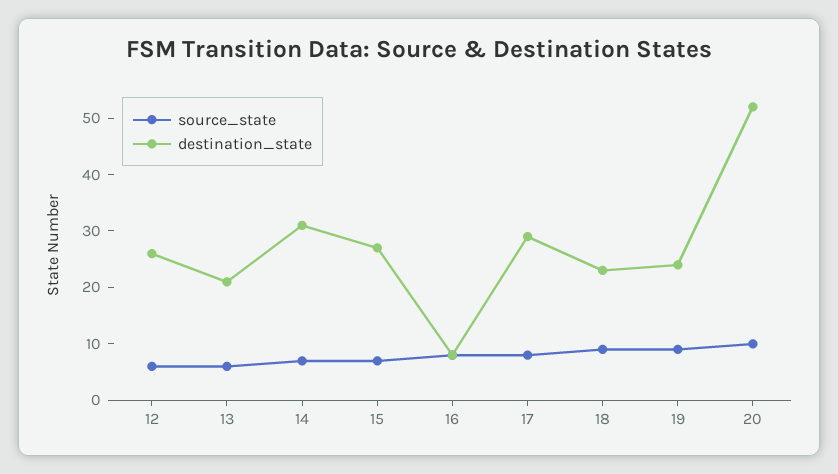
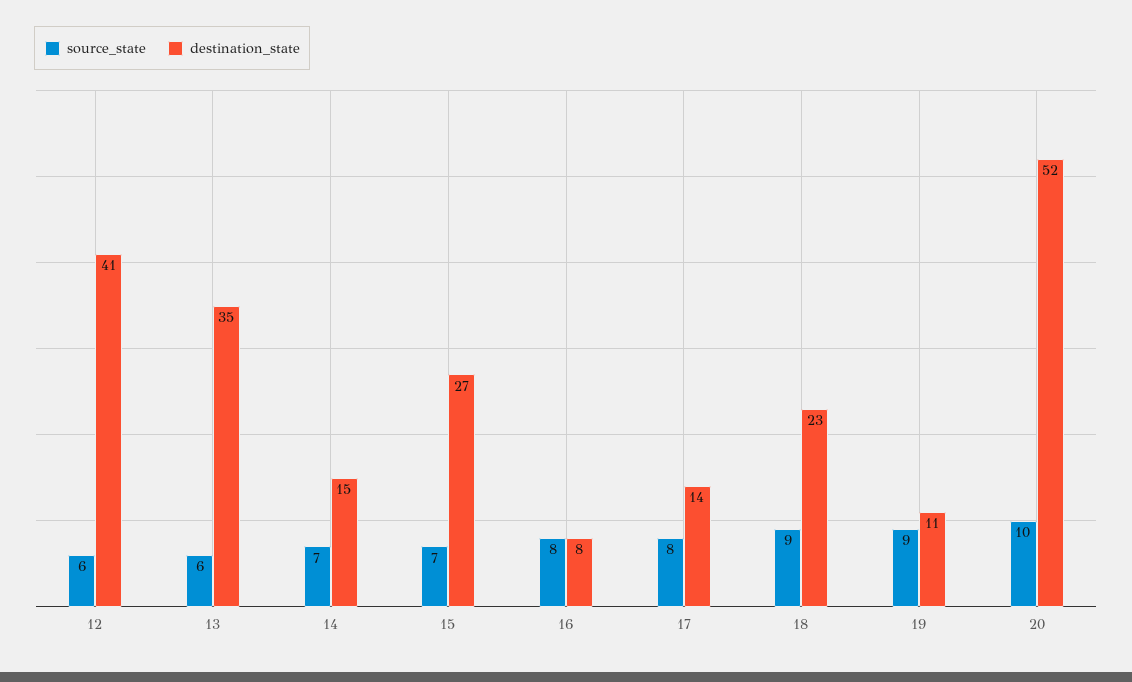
destination_state, 12: 25 -> 41
destination_state, 13: 20 -> 35
destination_state, 14: 30 -> 15
destination_state, 17: 30 -> 14
destination_state, 19: 25 -> 11

